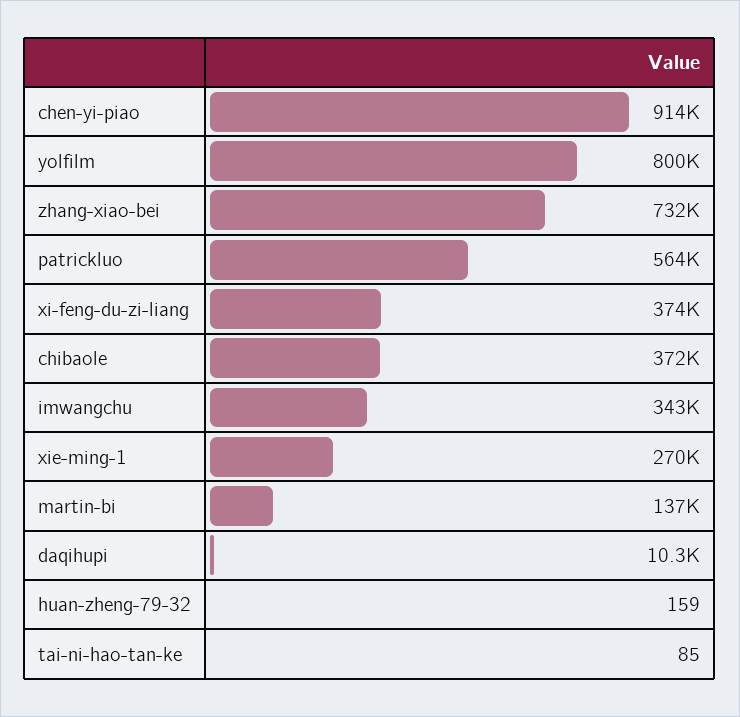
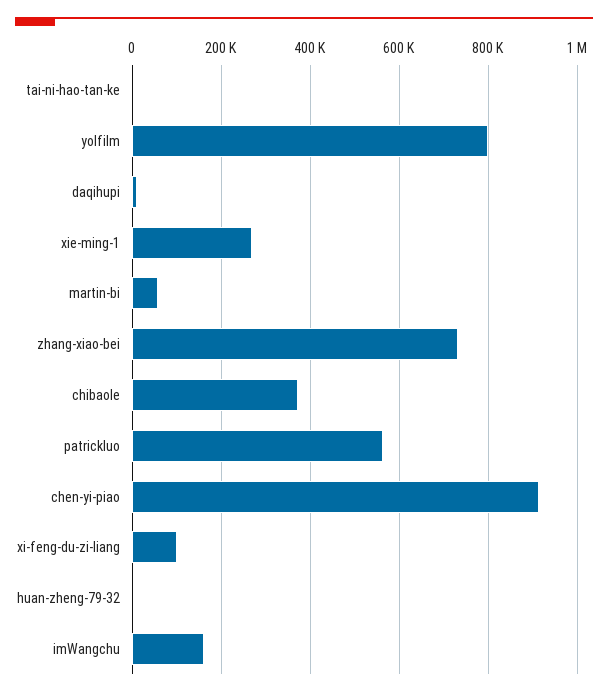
xi-feng-du-zi-liang: 374000 -> 100000
imwangchu: 343000 -> 160000
martin-bi: 137000 -> 60000

